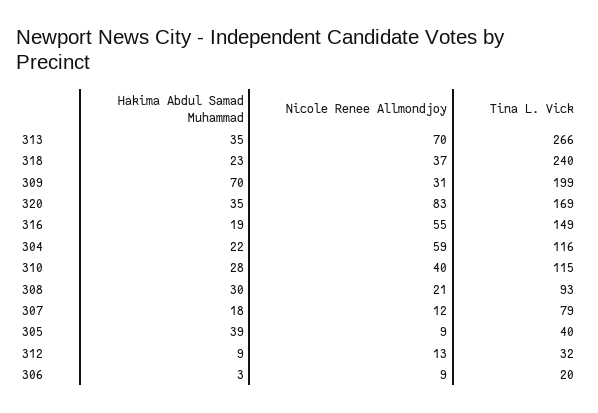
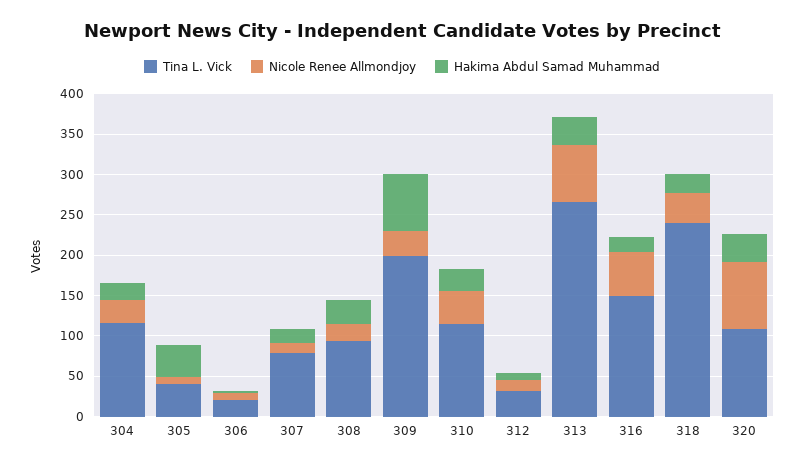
Tina L. Vick, 320: 169 -> 110
Nicole Renee Allmondjoy, 304: 59 -> 30

